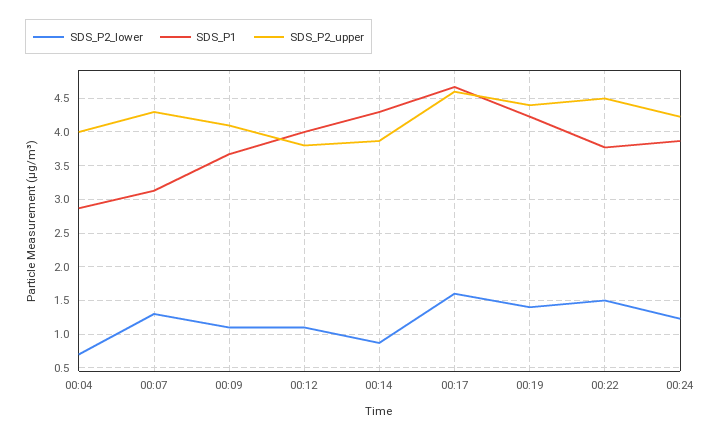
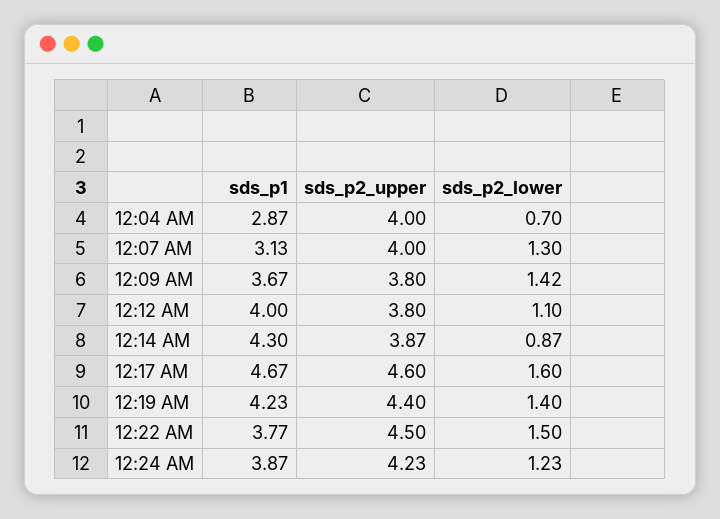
SDS_P2_upper, 00:07: 4.3 -> 4
SDS_P2_lower, 00:09: 1.1 -> 1.42
SDS_P2_upper, 00:09: 4.1 -> 3.8

